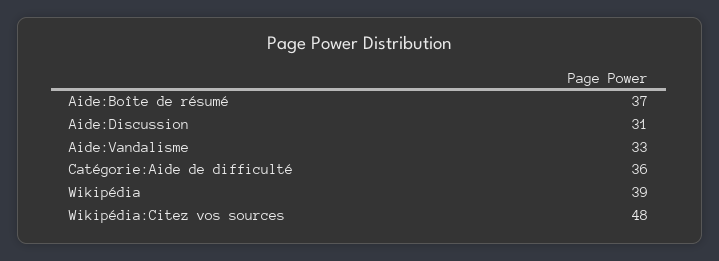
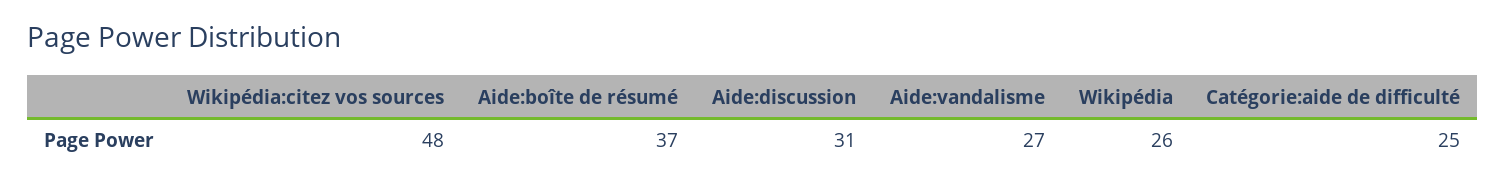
Aide:Vandalisme: 33 -> 27
Catégorie:Aide de difficulté: 36 -> 25
Wikipédia: 39 -> 26

